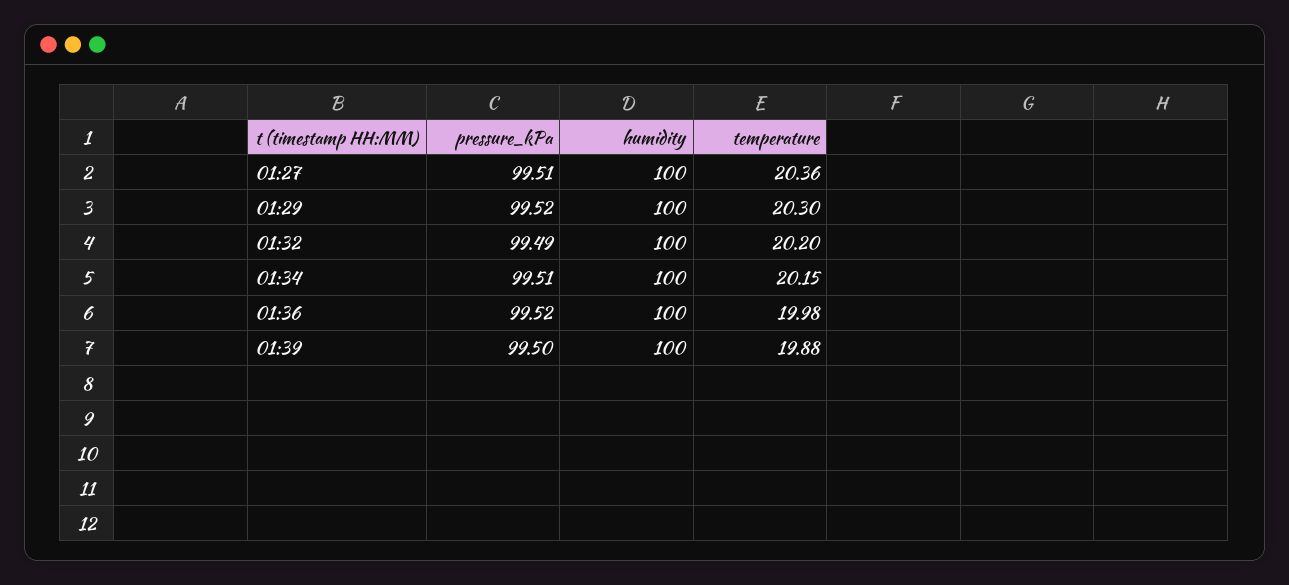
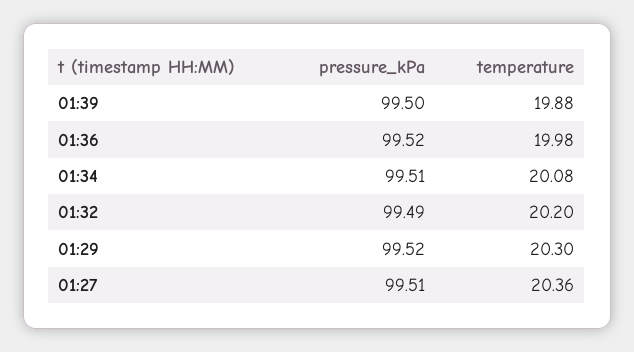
humidity, 01:27: 100 -> none
humidity, 01:29: 100 -> none
humidity, 01:32: 100 -> none
humidity, 01:34: 100 -> none
temperature, 01:34: 20.15 -> 20.08
humidity, 01:36: 100 -> none
humidity, 01:39: 100 -> none

